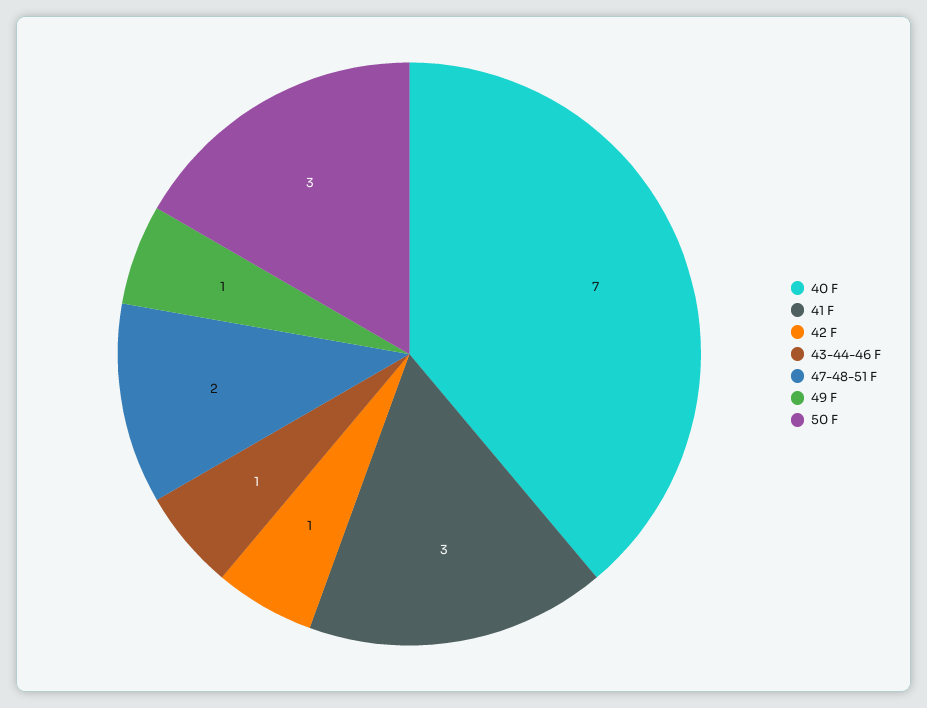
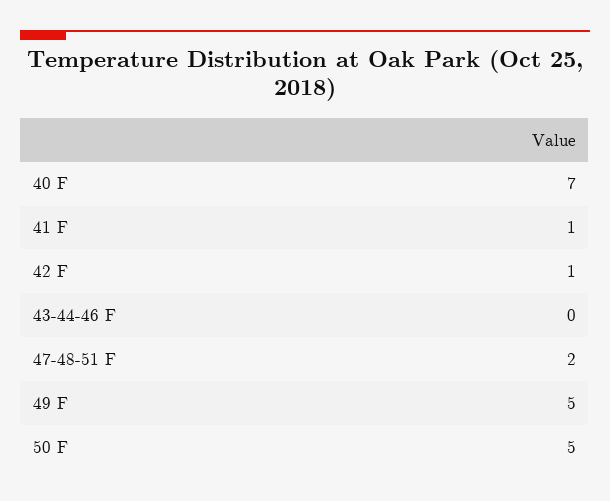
41 F: 3 -> 1
43-44-46 F: 1 -> 0
49 F: 1 -> 5
50 F: 3 -> 5

